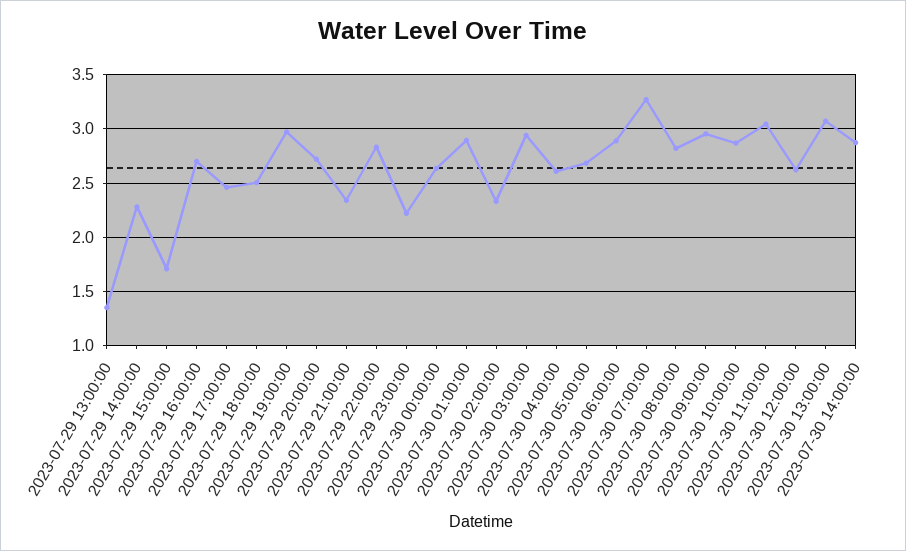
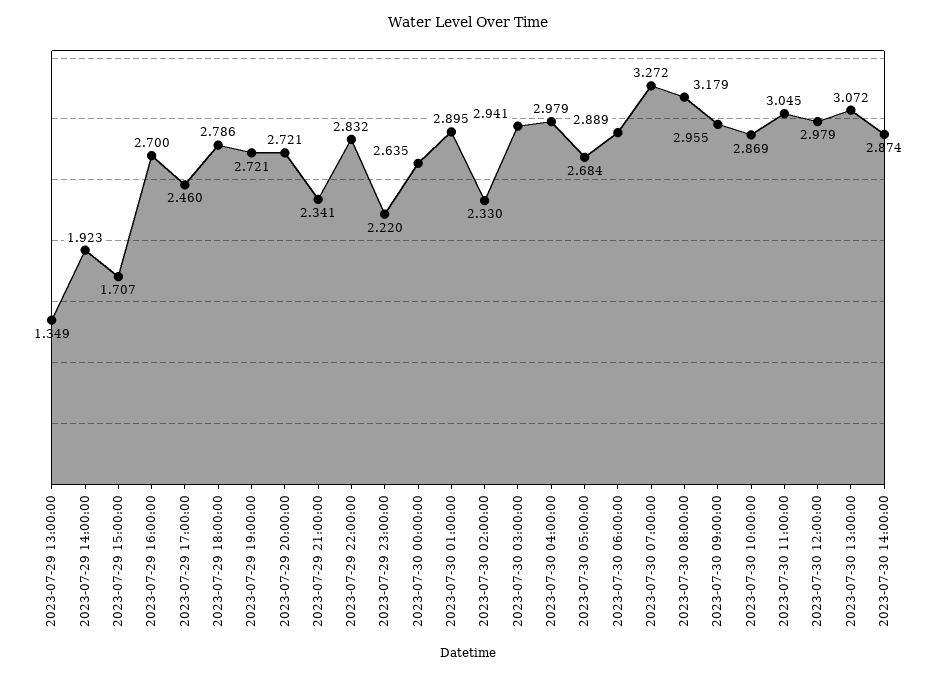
2023-07-29 14:00:00: 2.3 -> 1.923
2023-07-29 18:00:00: 2.5 -> 2.786
2023-07-29 19:00:00: 3 -> 2.721
2023-07-30 04:00:00: 2.6 -> 2.979
2023-07-30 08:00:00: 2.8 -> 3.179
2023-07-30 12:00:00: 2.6 -> 2.979

